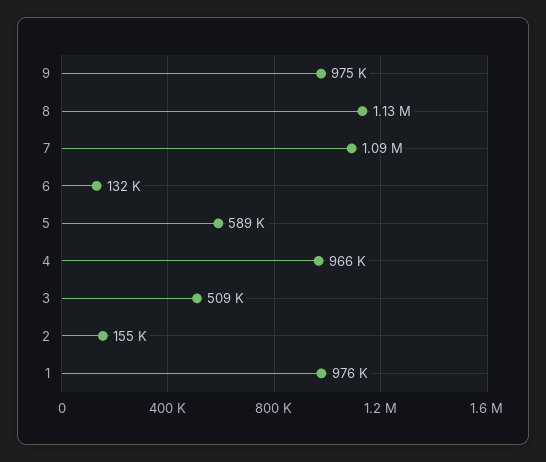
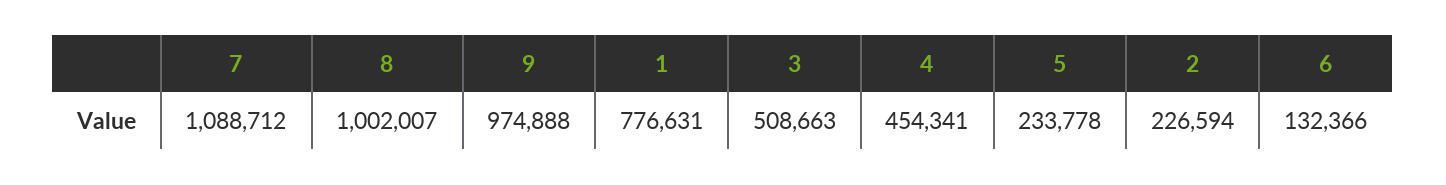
8: 1130000 -> 1002007
5: 589000 -> 233778
4: 966000 -> 454341
2: 155000 -> 226594
1: 976000 -> 776631

